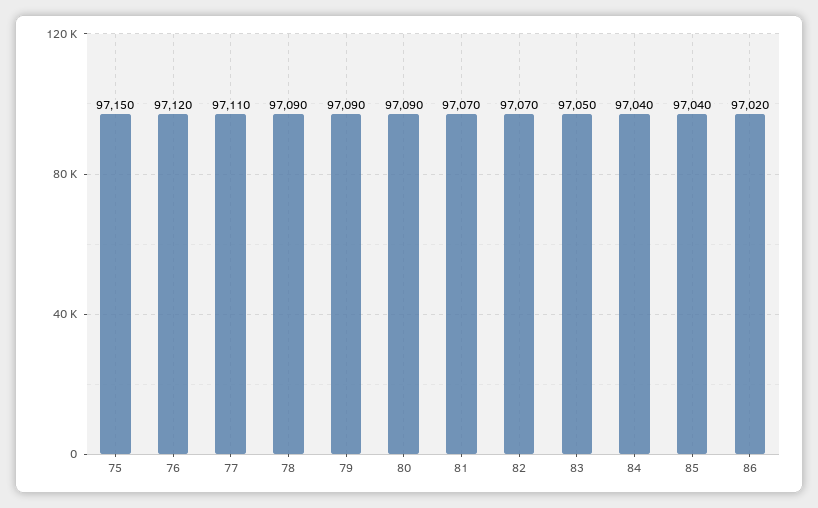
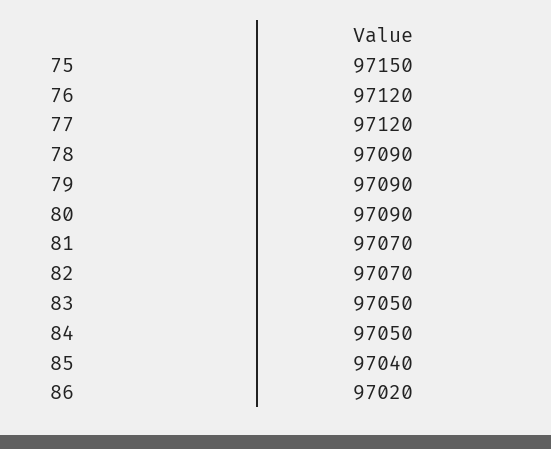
77: 97110 -> 97120
84: 97040 -> 97050

